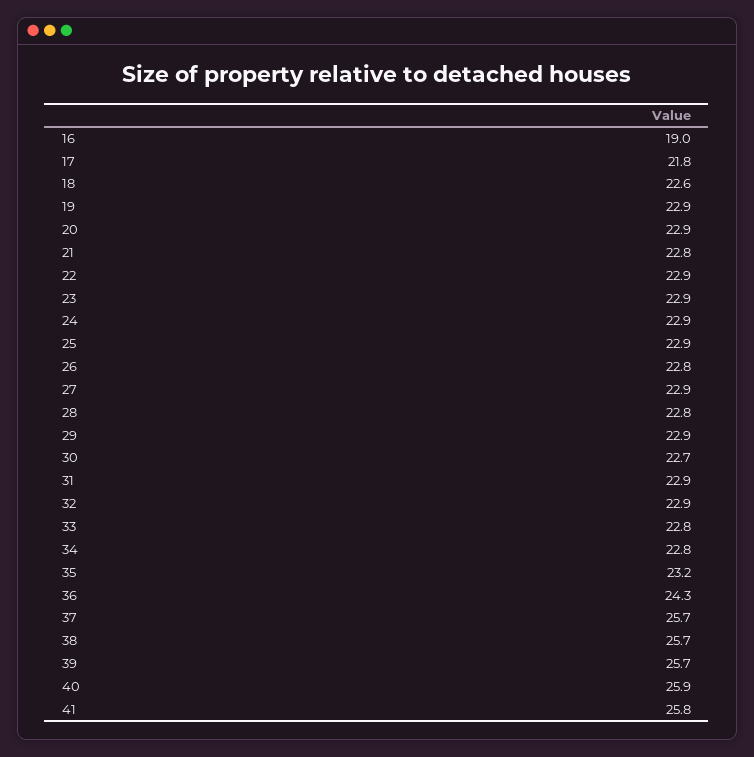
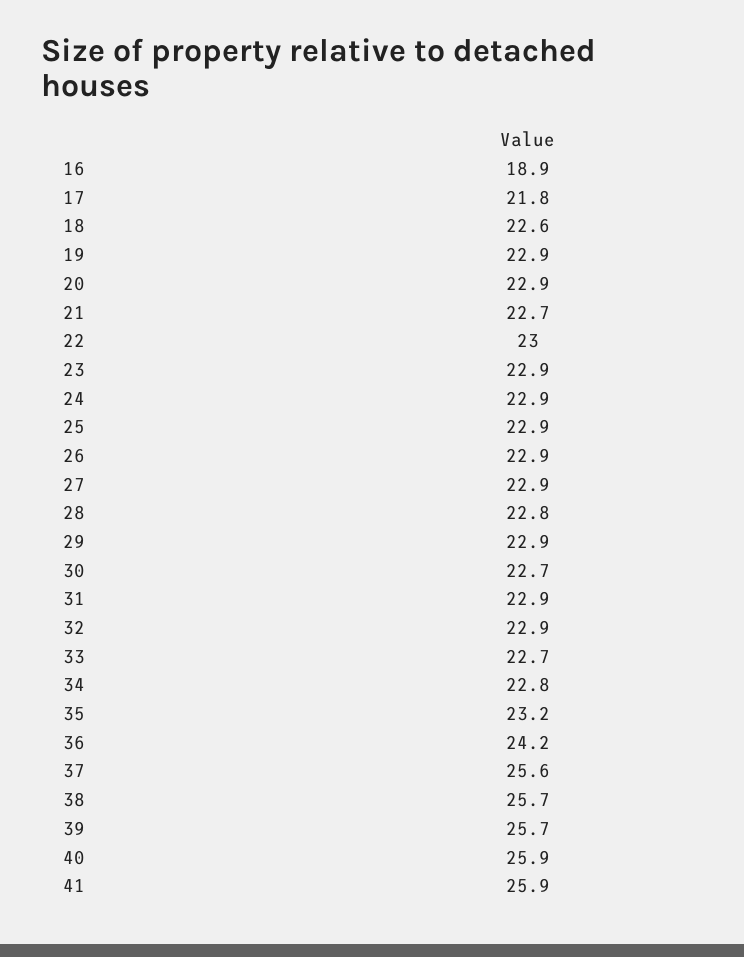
16: 19 -> 18.9
21: 22.8 -> 22.7
22: 22.9 -> 23
26: 22.8 -> 22.9
33: 22.8 -> 22.7
36: 24.3 -> 24.2
37: 25.7 -> 25.6
41: 25.8 -> 25.9

